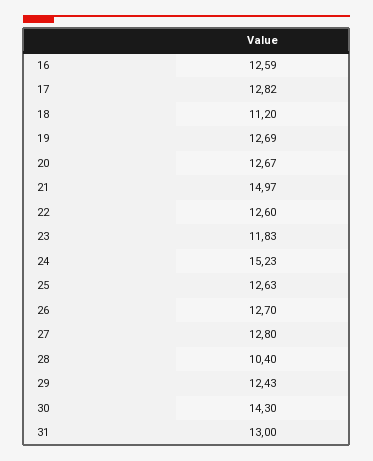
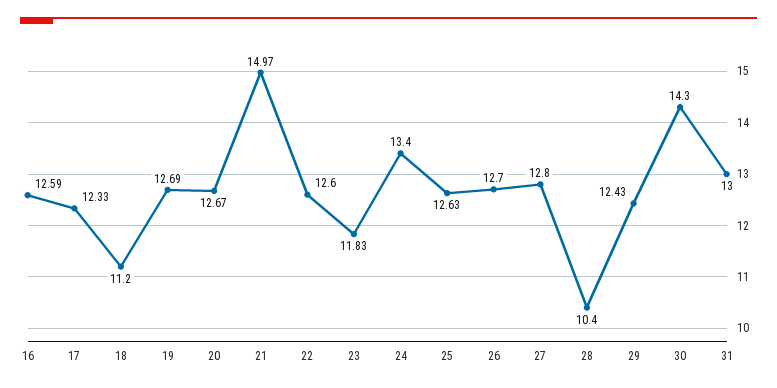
17: 12.82 -> 12.33
24: 15.23 -> 13.4

